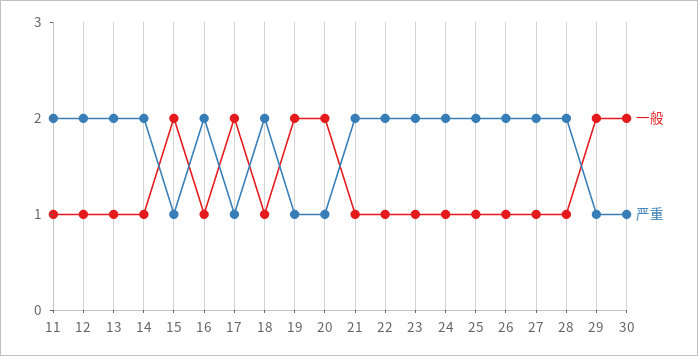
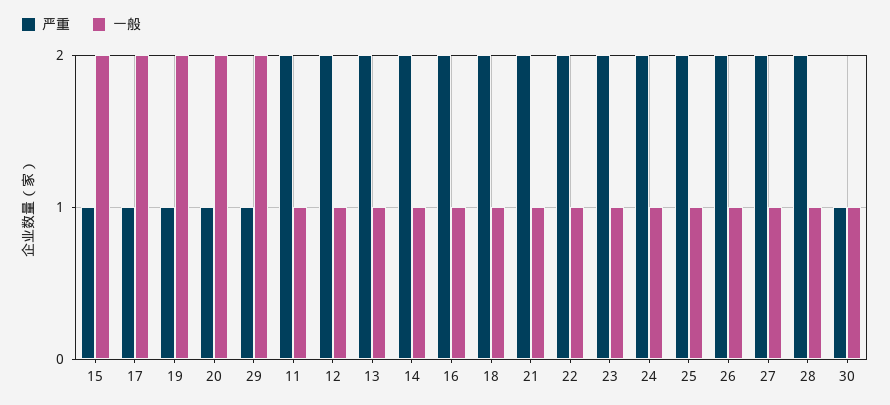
一般, 30: 2 -> 1

